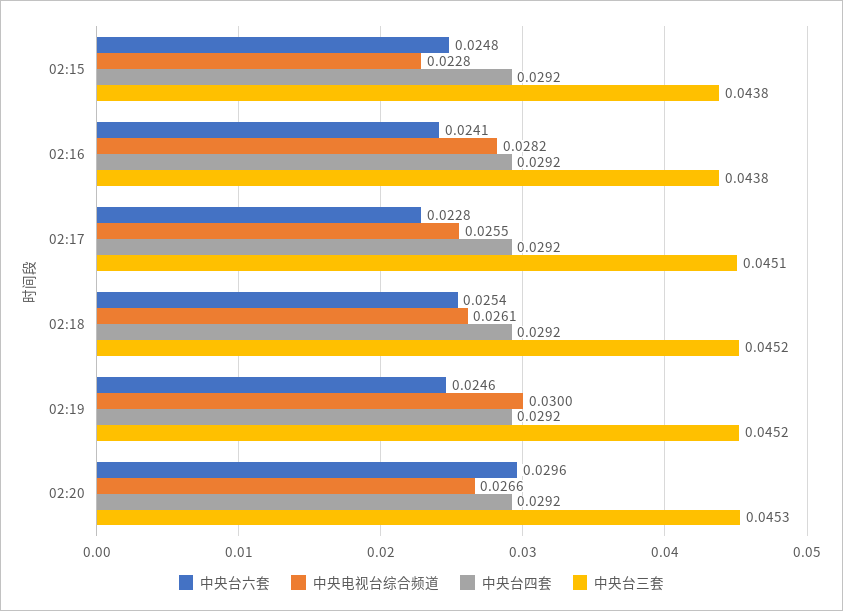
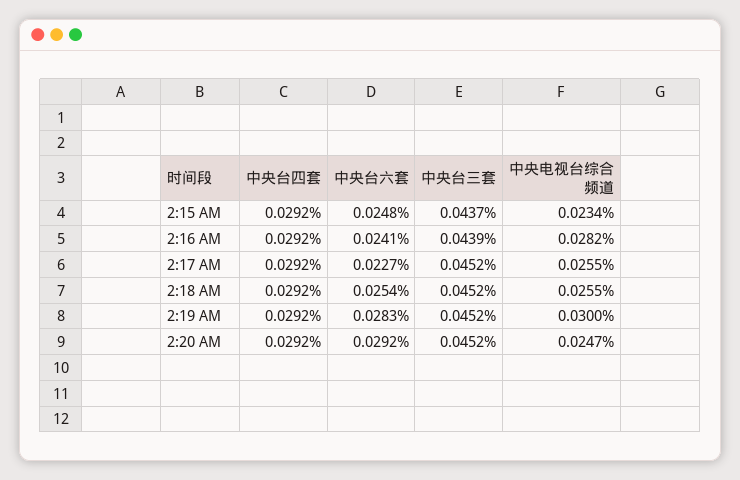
中央电视台综合频道, 02:15: 0.0228 -> 0.0234
中央台三套, 02:15: 0.0438 -> 0.0437
中央台三套, 02:16: 0.0438 -> 0.0439
中央台六套, 02:17: 0.0228 -> 0.0227
中央台三套, 02:17: 0.0451 -> 0.0452
中央电视台综合频道, 02:18: 0.0261 -> 0.0255
中央台六套, 02:19: 0.0246 -> 0.0283
中央台六套, 02:20: 0.0296 -> 0.0292
中央电视台综合频道, 02:20: 0.0266 -> 0.0247
中央台三套, 02:20: 0.0453 -> 0.0452

